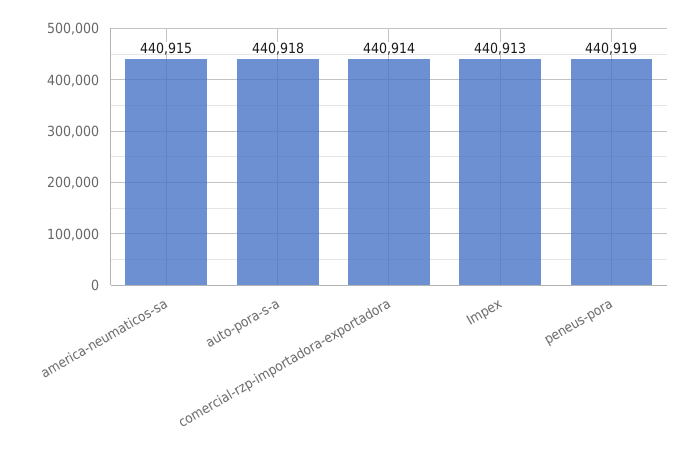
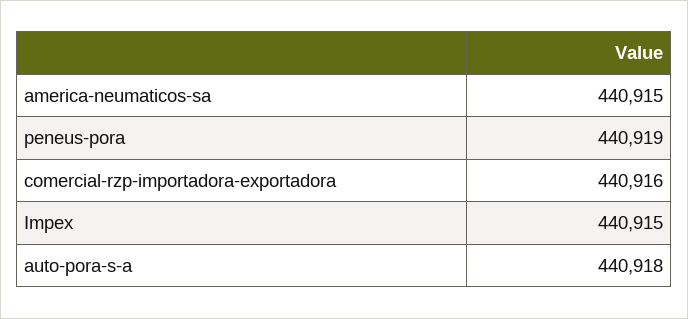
comercial-rzp-importadora-exportadora: 440914 -> 440916
Impex: 440913 -> 440915

